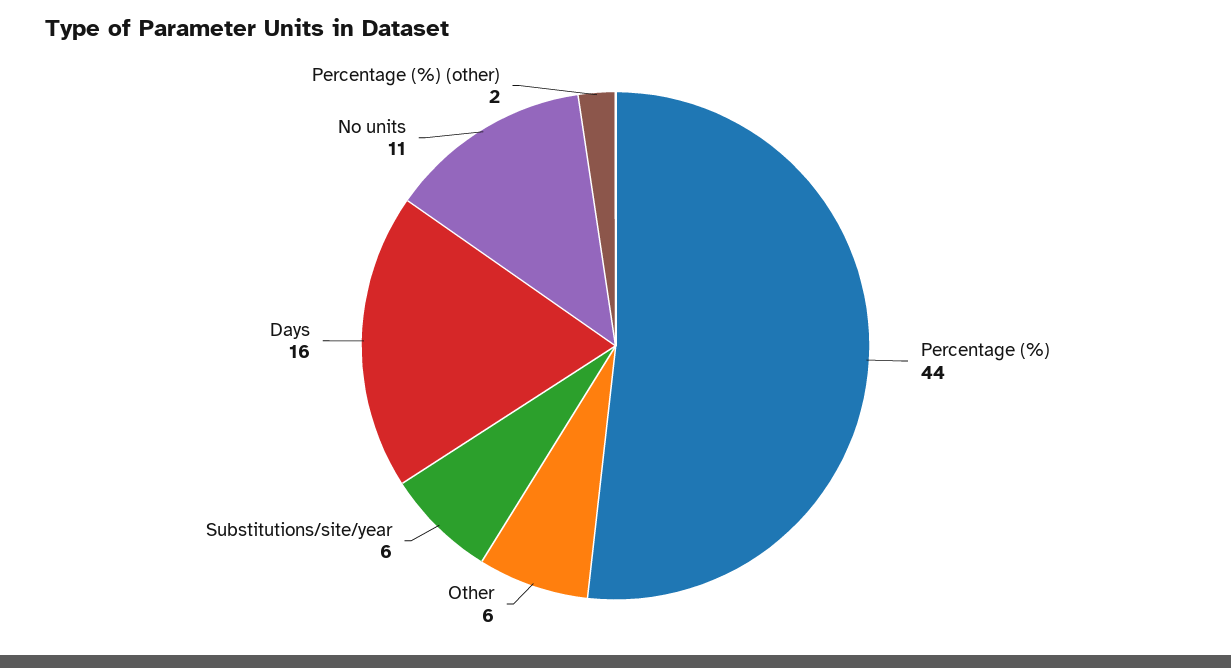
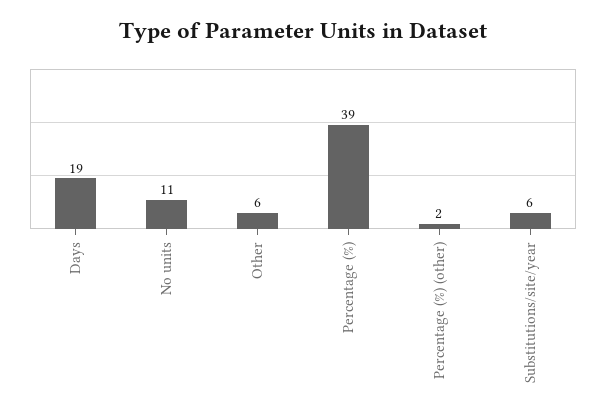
Percentage (%): 44 -> 39
Days: 16 -> 19

